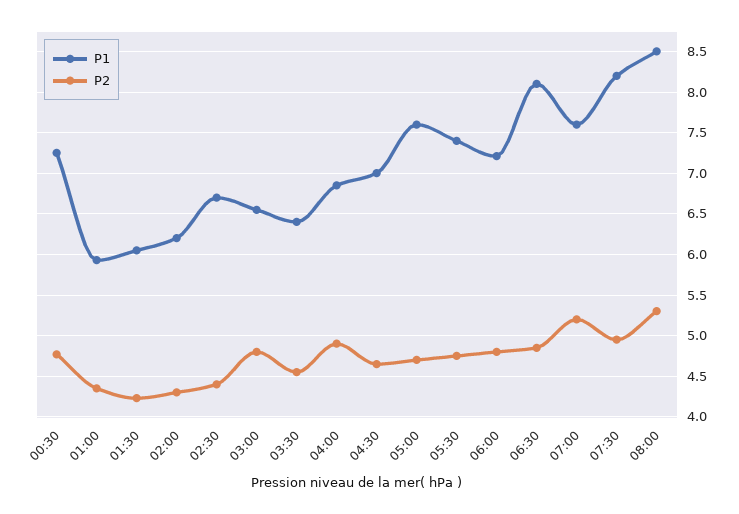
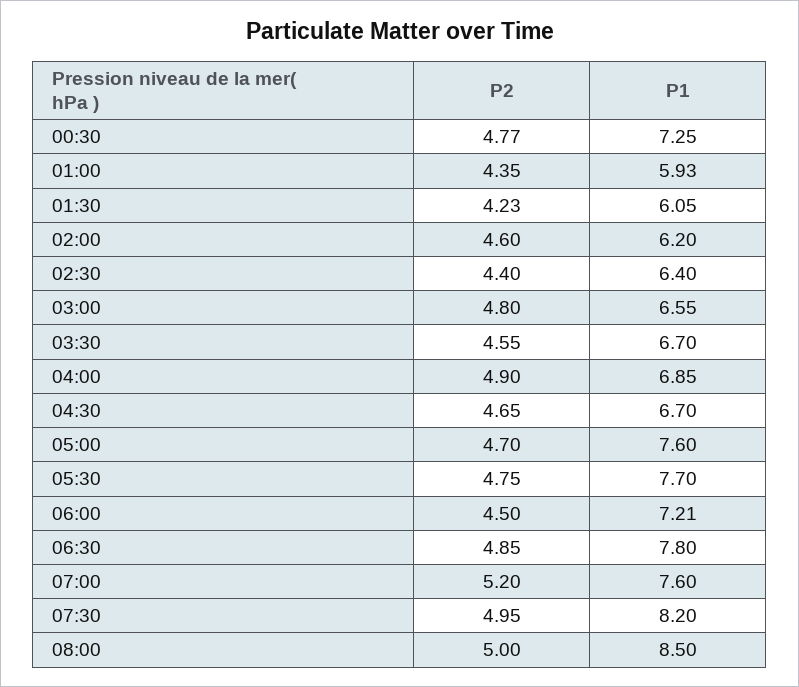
P2, 02:00: 4.3 -> 4.6
P1, 02:30: 6.7 -> 6.4
P1, 03:30: 6.4 -> 6.7
P1, 04:30: 7 -> 6.7
P1, 05:30: 7.4 -> 7.7
P2, 06:00: 4.8 -> 4.5
P1, 06:30: 8.1 -> 7.8
P2, 08:00: 5.3 -> 5

